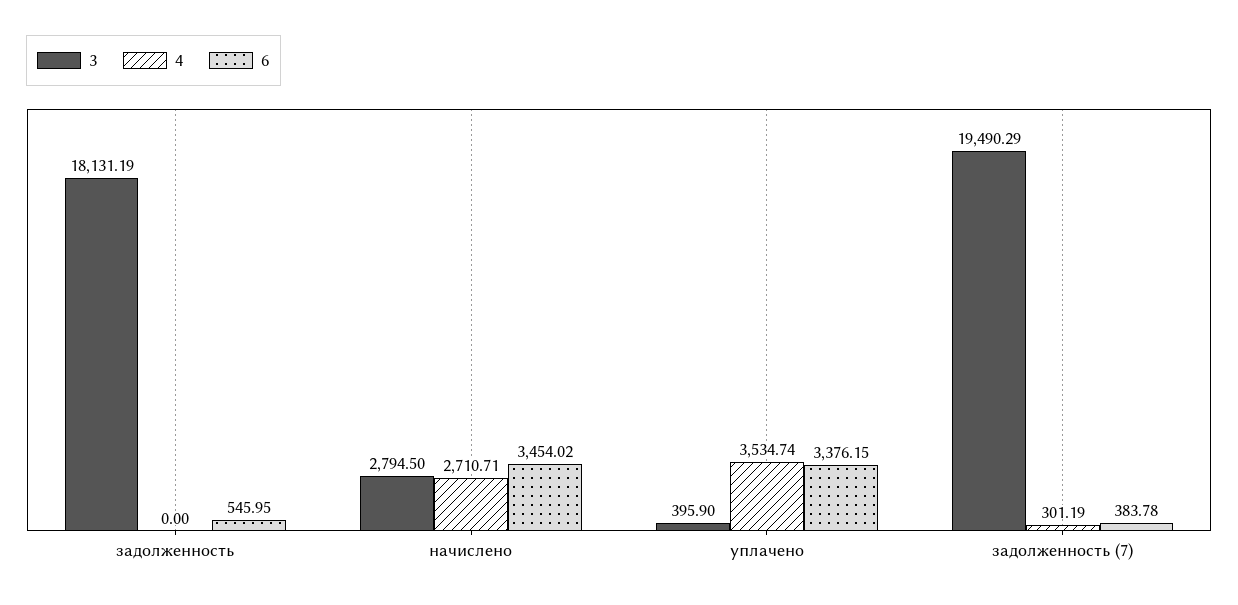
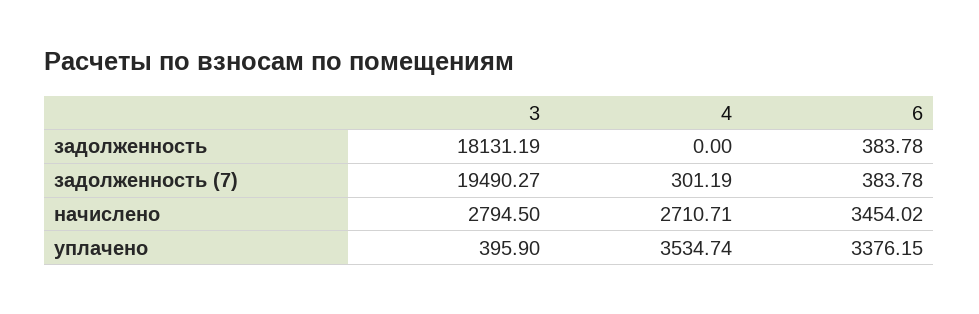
6, задолженность: 545.95 -> 383.78
3, задолженность (7): 19490.29 -> 19490.27

